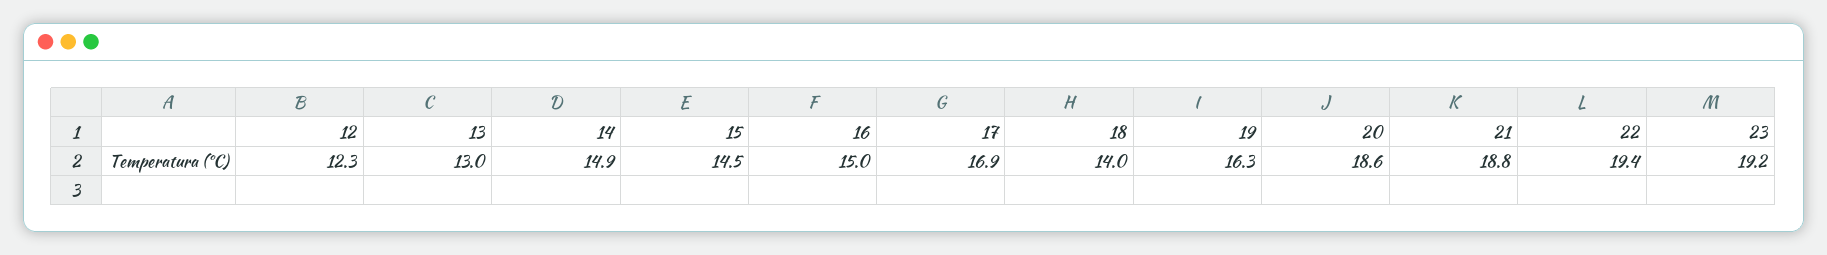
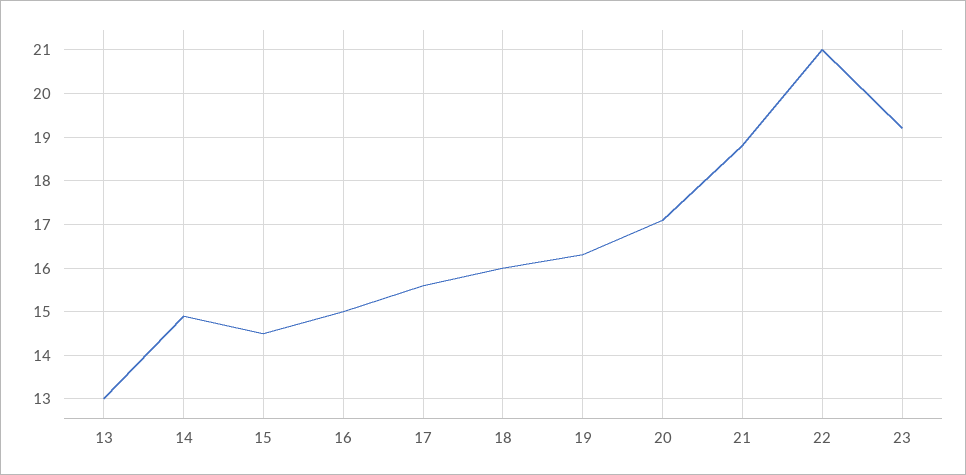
12: 12.3 -> none
17: 16.9 -> 15.5
18: 14 -> 16
20: 18.6 -> 17
22: 19.4 -> 21

